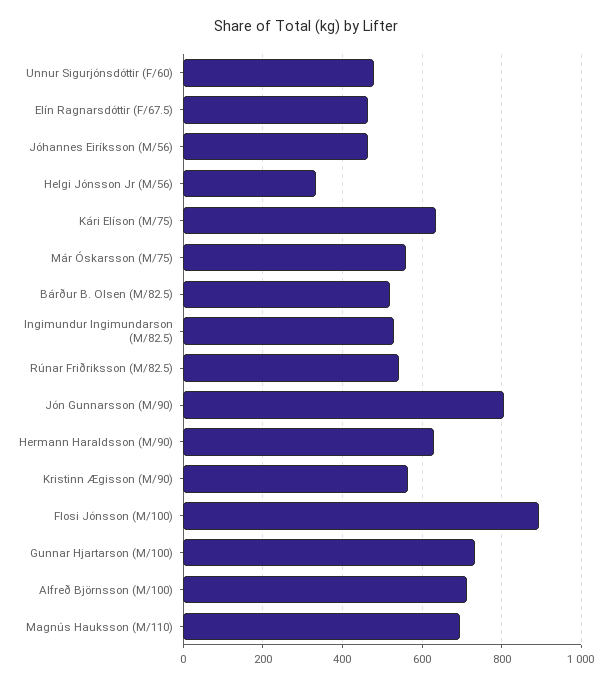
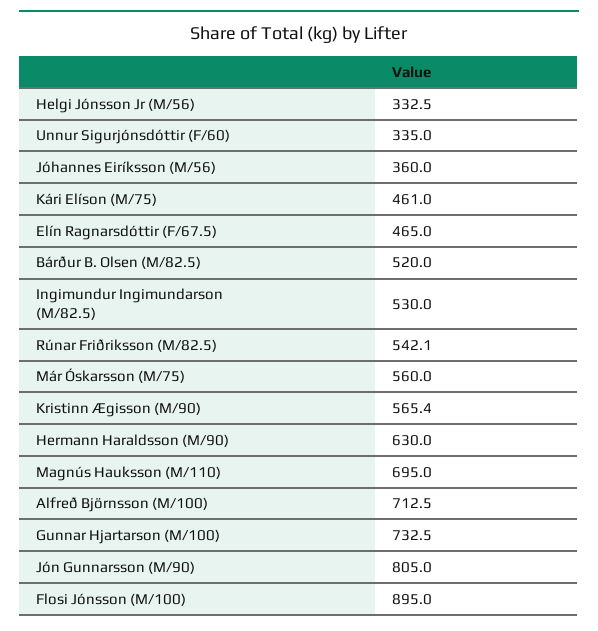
Unnur Sigurjónsdóttir (F/60): 480 -> 335
Jóhannes Eiríksson (M/56): 460 -> 360
Kári Elíson (M/75): 640 -> 461

